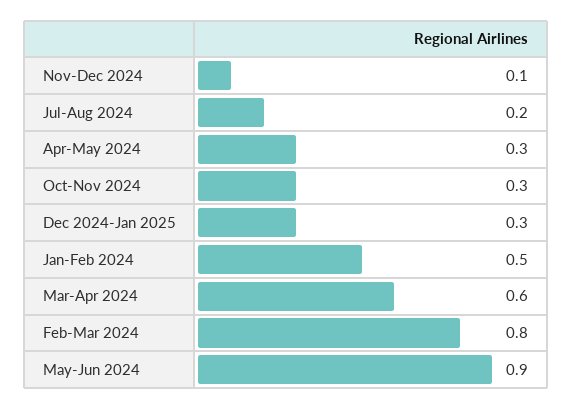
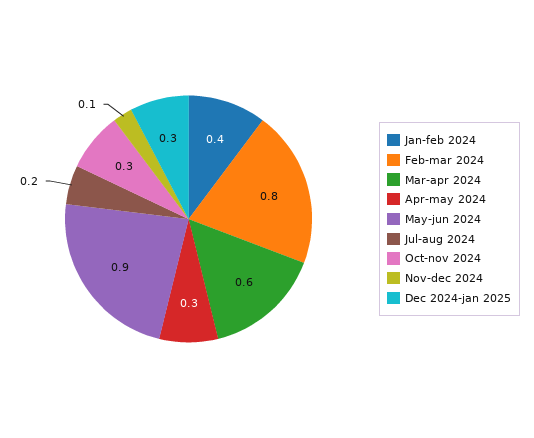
Jan-Feb 2024: 0.5 -> 0.4

